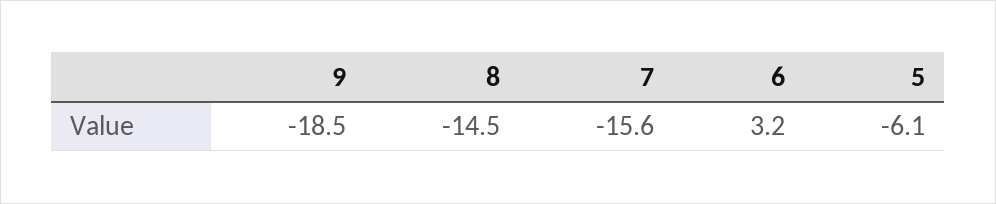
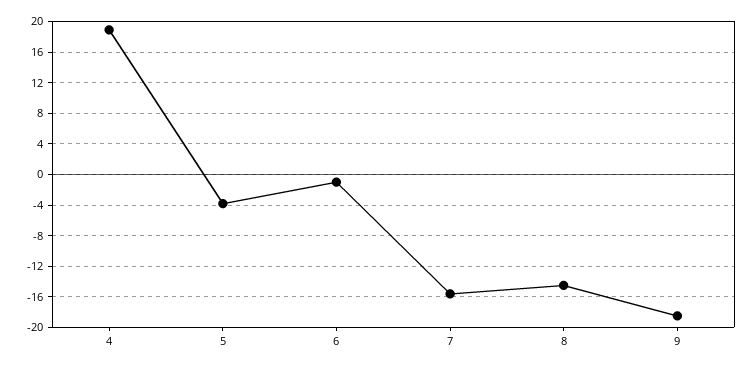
6: 3.2 -> -1
5: -6.1 -> -4
4: none -> 19

